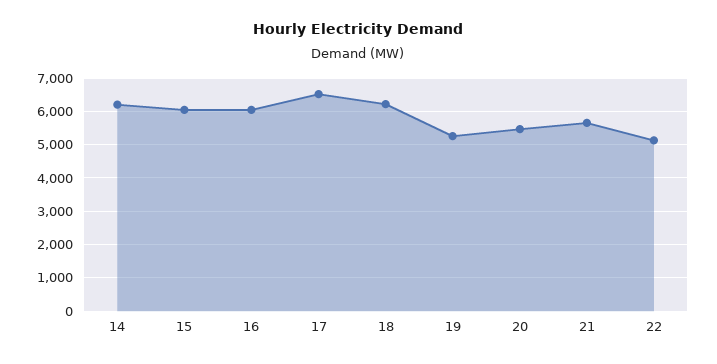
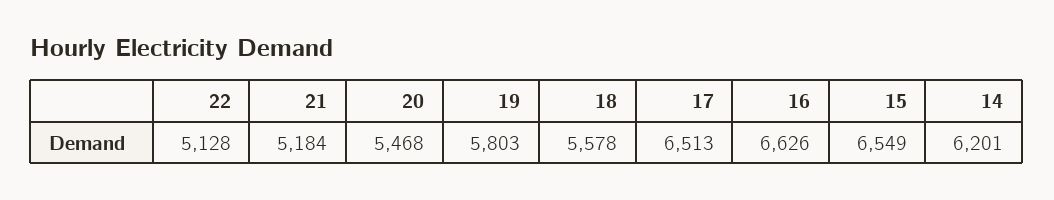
15: 6000 -> 6549
16: 6000 -> 6626
18: 6200 -> 5578
19: 5200 -> 5803
21: 5600 -> 5184

